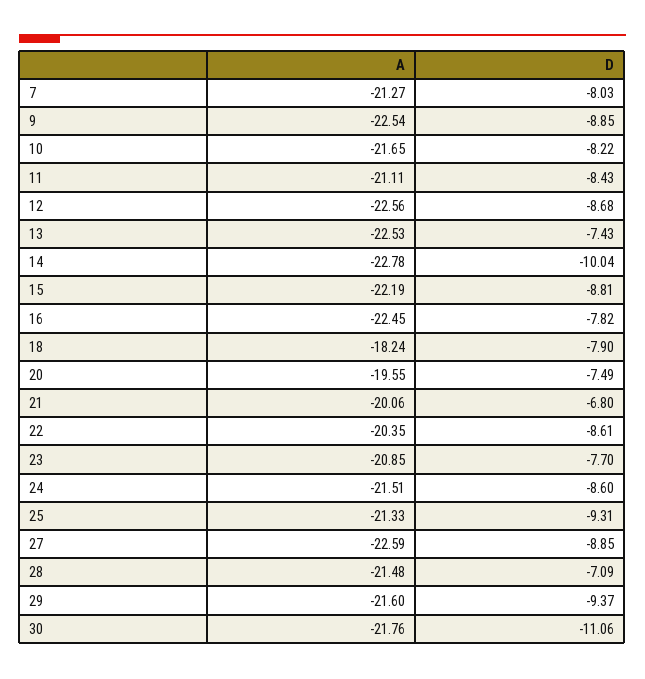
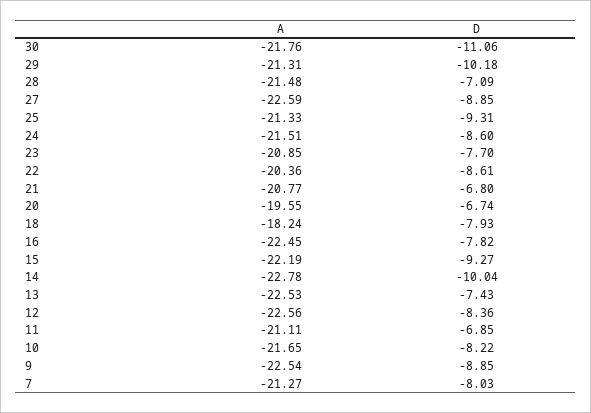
D, 11: -8.43 -> -6.85
D, 12: -8.68 -> -8.36
D, 15: -8.81 -> -9.27
D, 18: -7.9 -> -7.93
D, 20: -7.49 -> -6.74
A, 21: -20.06 -> -20.77
A, 22: -20.35 -> -20.36
A, 29: -21.6 -> -21.31
D, 29: -9.37 -> -10.18

